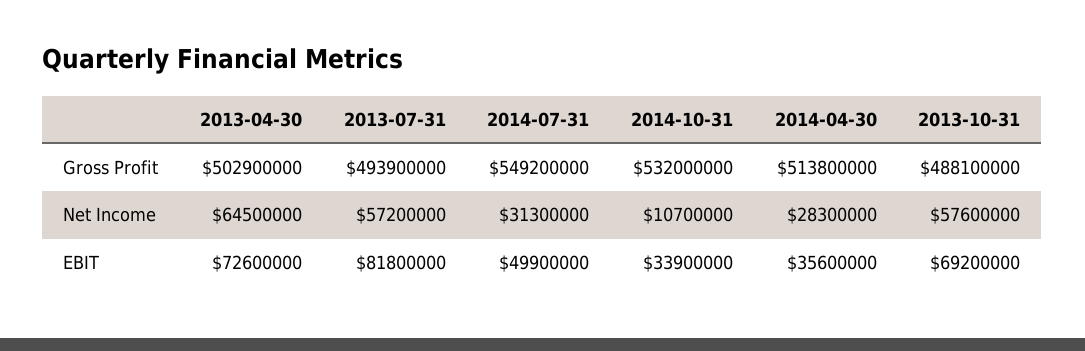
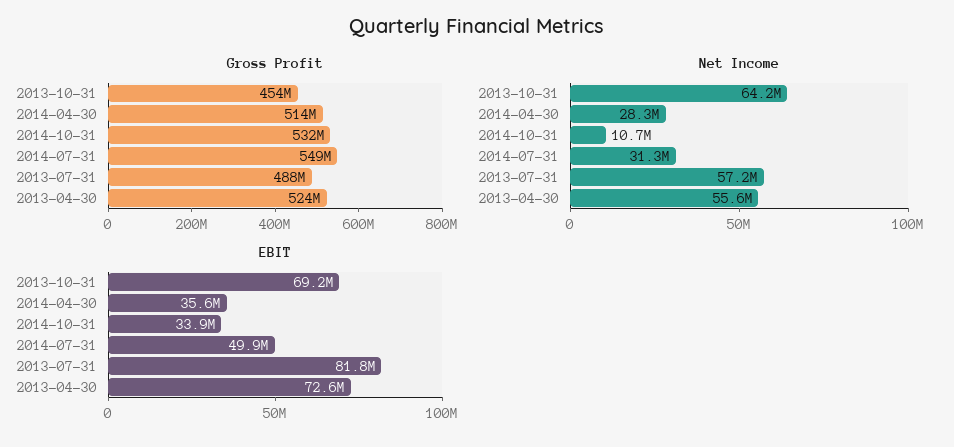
Gross Profit, 2013-04-30: 502900000 -> 524000000
Gross Profit, 2013-07-31: 493900000 -> 488000000
Gross Profit, 2013-10-31: 488100000 -> 454000000
Net Income, 2013-04-30: 64500000 -> 55600000
Net Income, 2013-10-31: 57600000 -> 64200000

